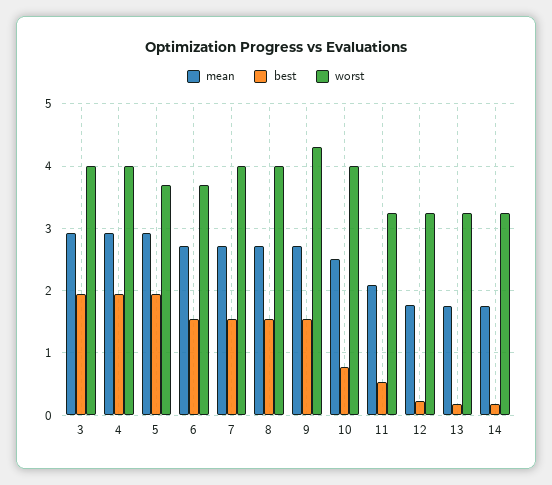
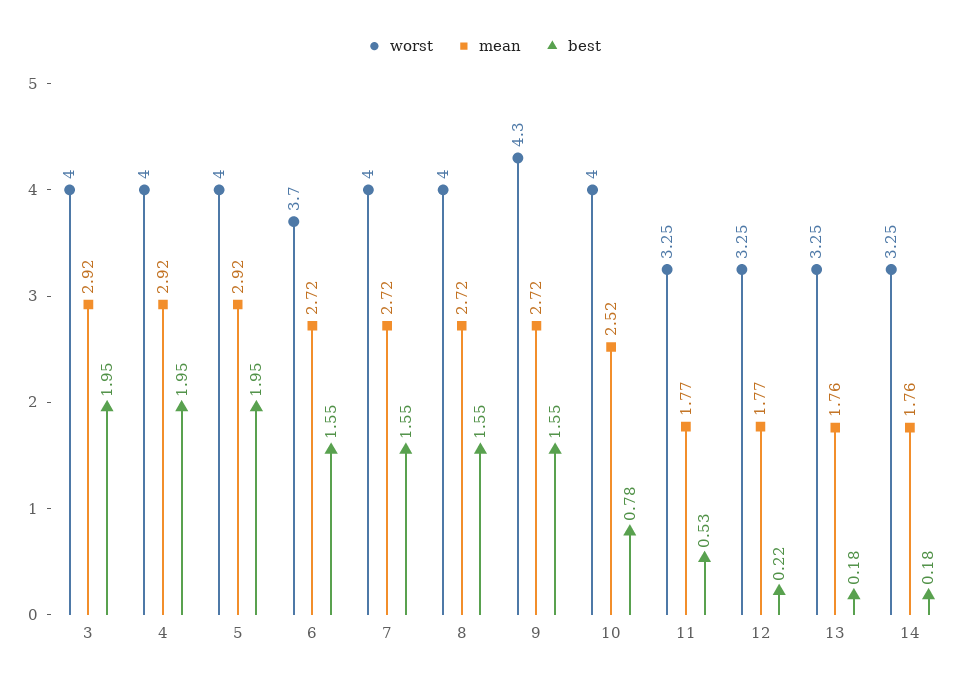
worst, 5: 3.7 -> 4
mean, 11: 2.1 -> 1.77

